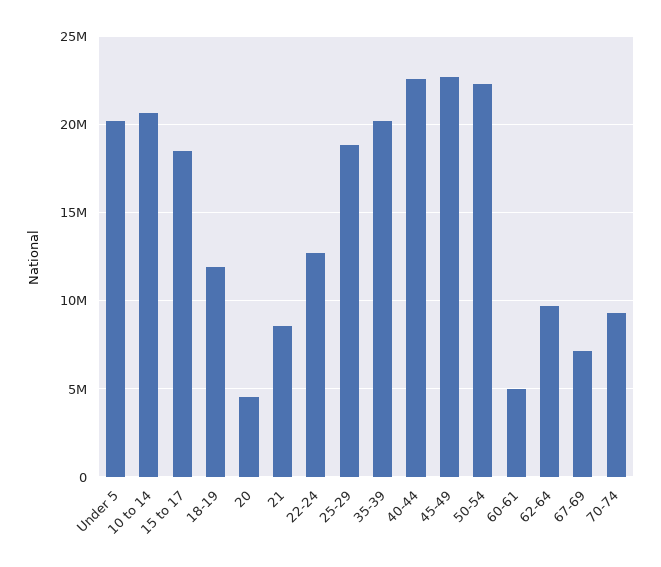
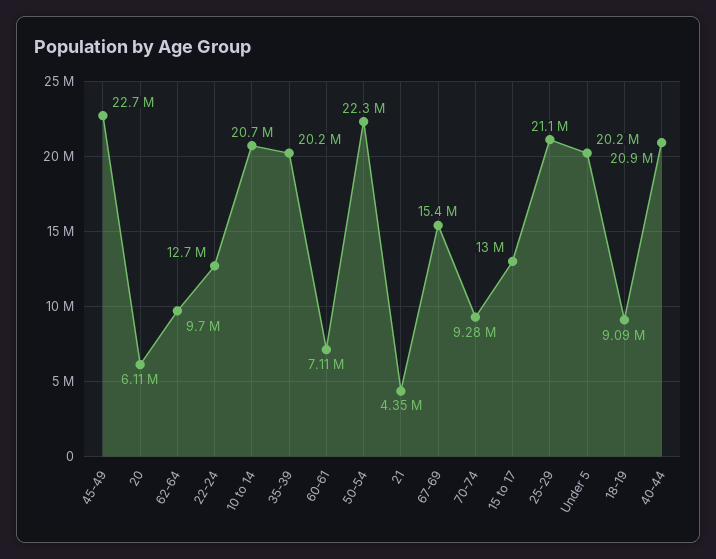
15 to 17: 18500000 -> 13000000
18-19: 12000000 -> 9090000
20: 4500000 -> 6110000
21: 8500000 -> 4350000
25-29: 19000000 -> 21100000
40-44: 22500000 -> 20900000
60-61: 5000000 -> 7110000
67-69: 7000000 -> 15400000

